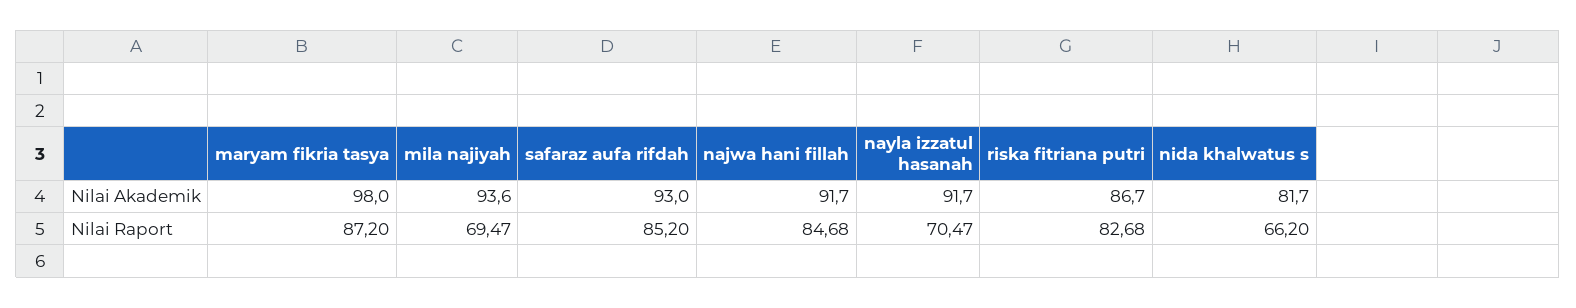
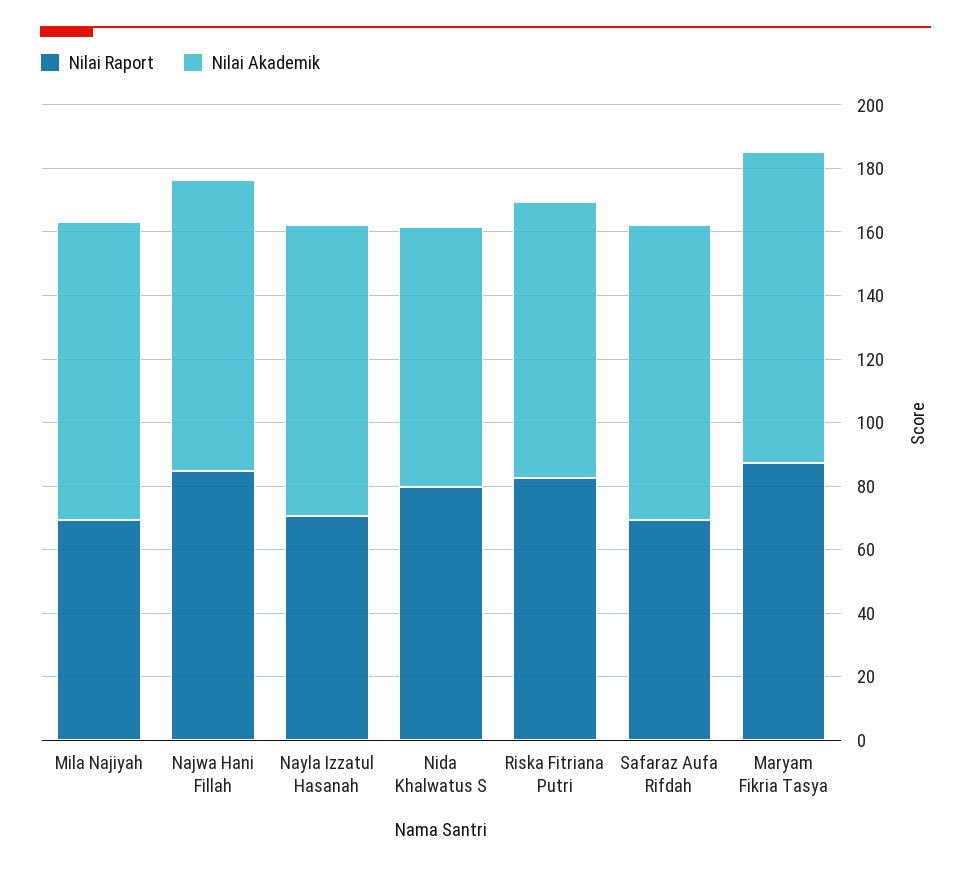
Nilai Raport, safaraz aufa rifdah: 85.2 -> 70
Nilai Raport, nida khalwatus s: 66.2 -> 80

